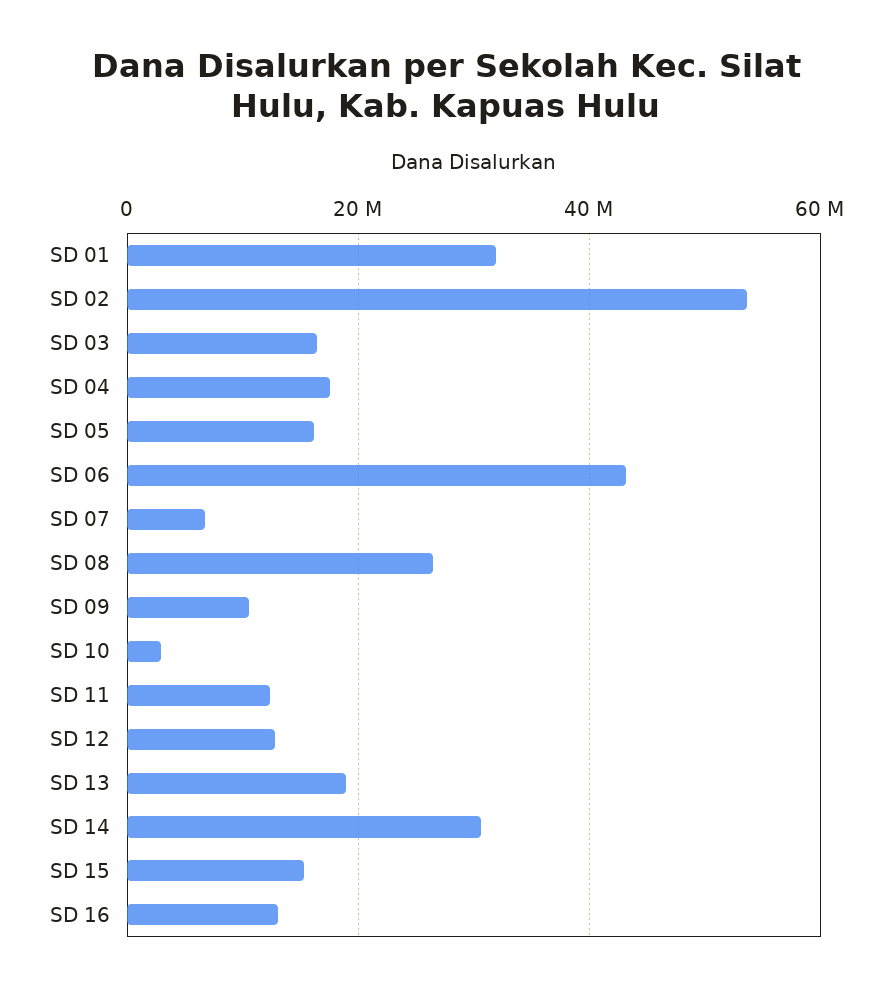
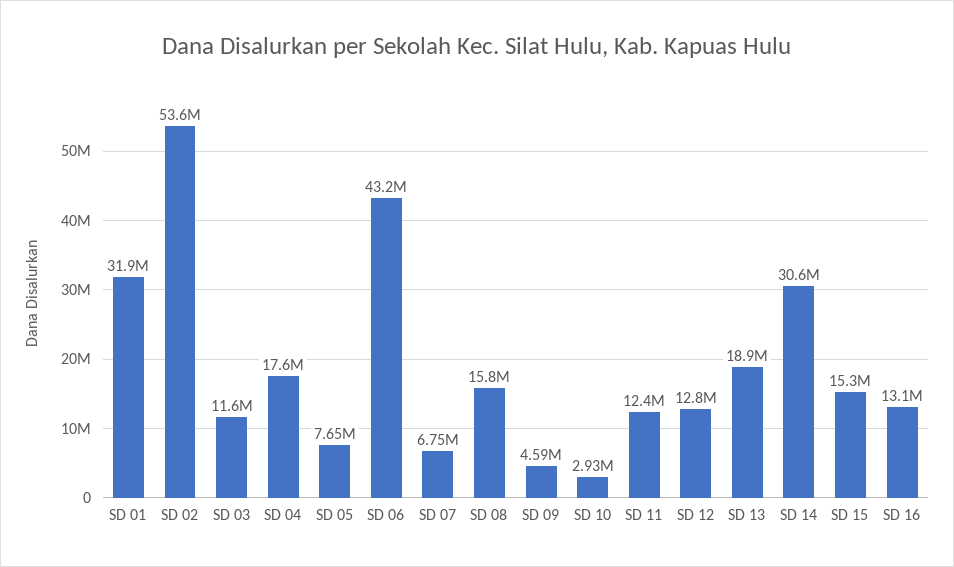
SD 03: 16000000 -> 11600000
SD 05: 16000000 -> 7650000
SD 08: 26000000 -> 15800000
SD 09: 10000000 -> 4590000

